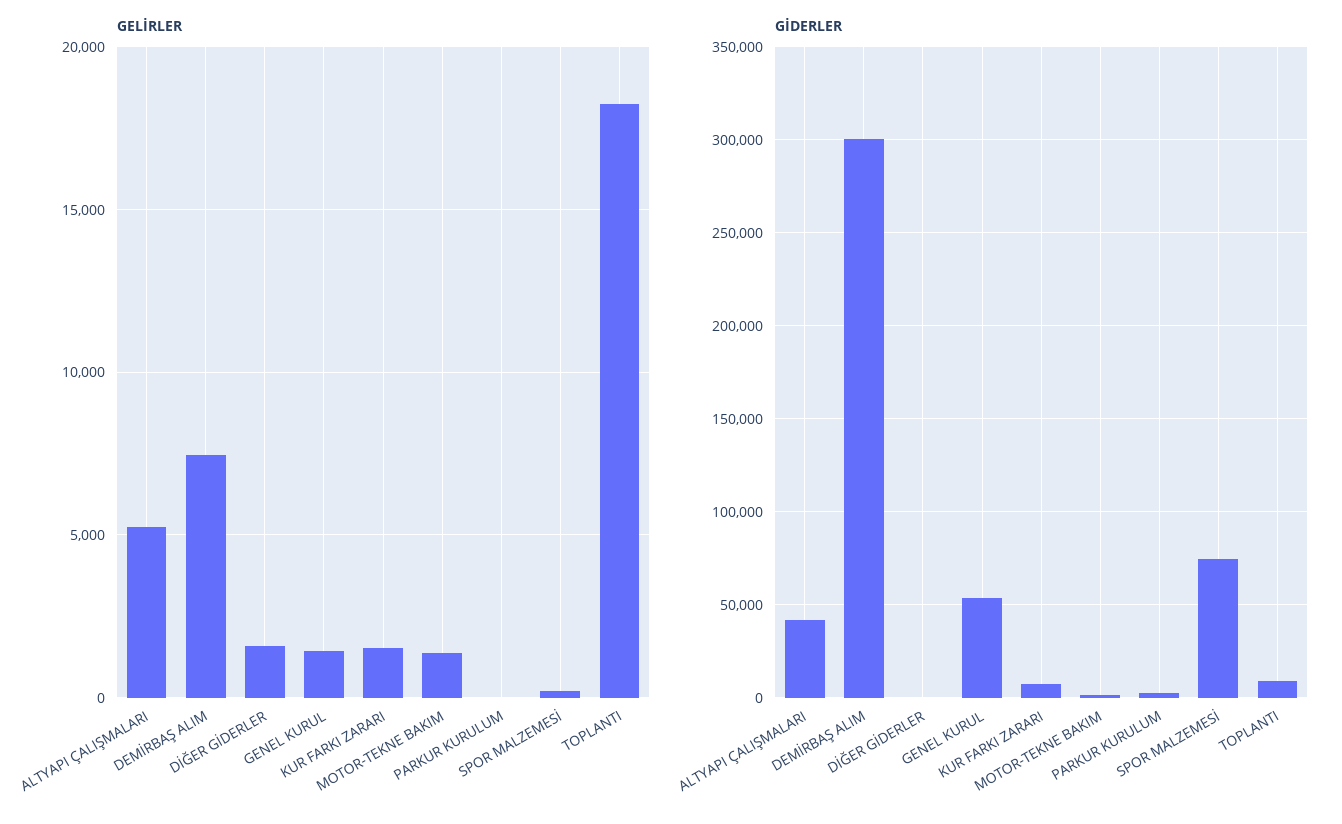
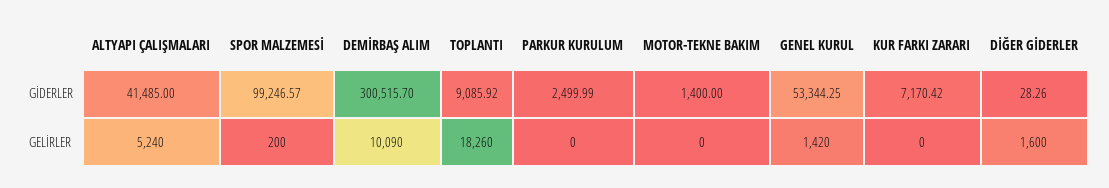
GELİRLER, DEMİRBAŞ ALIM: 7500 -> 10090
GELİRLER, KUR FARKI ZARARI: 1500 -> 0
GELİRLER, MOTOR-TEKNE BAKIM: 1500 -> 0
GİDERLER, SPOR MALZEMESİ: 75000 -> 99246.57

